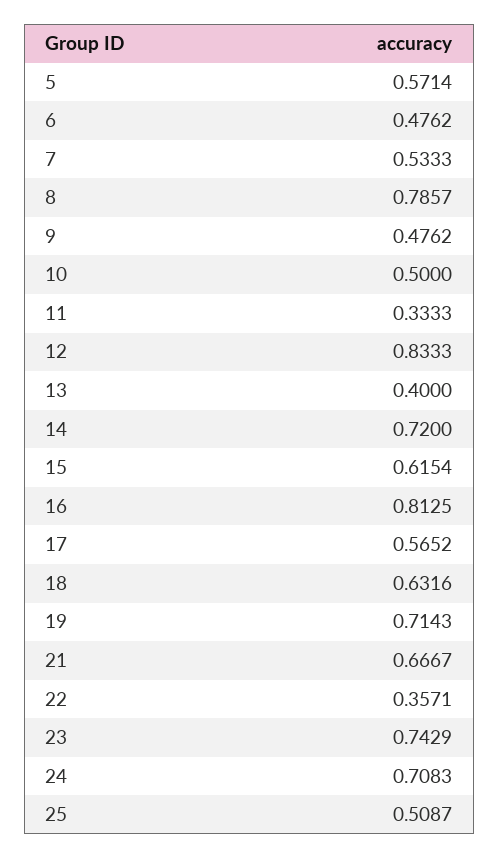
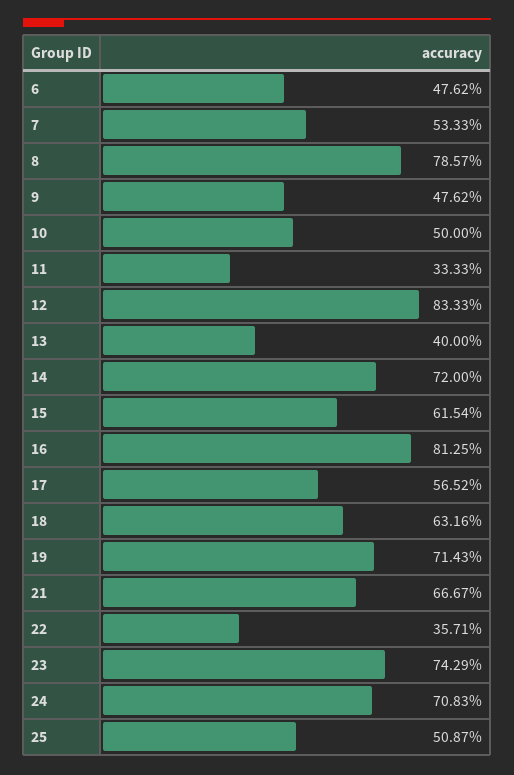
5: 0.5714 -> none

